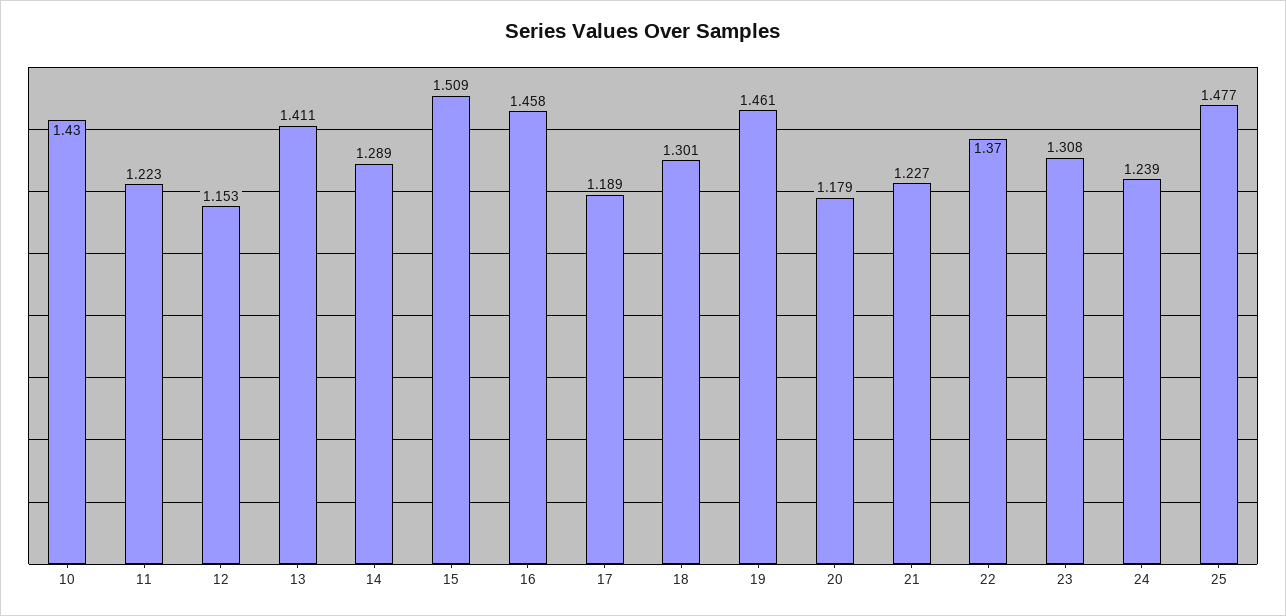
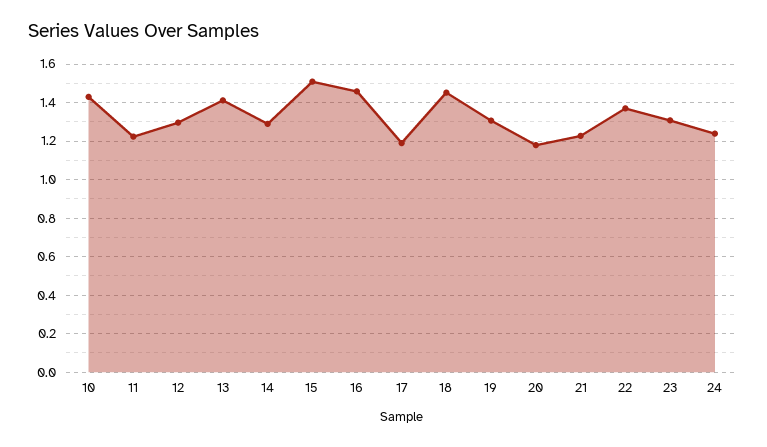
12: 1.153 -> 1.3
18: 1.301 -> 1.45
19: 1.461 -> 1.3
25: 1.477 -> none

